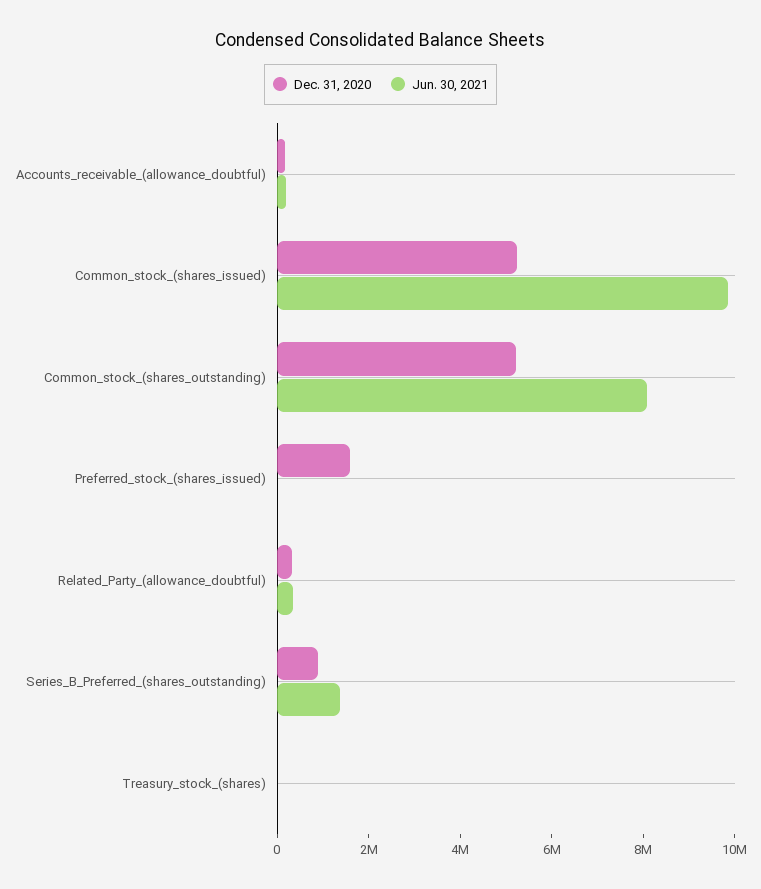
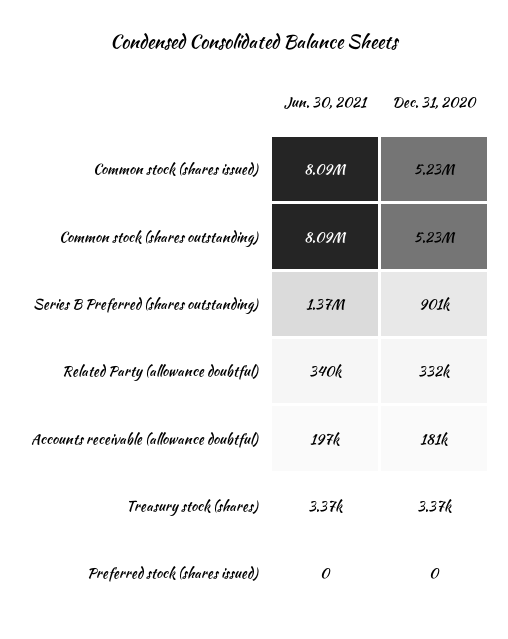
Jun. 30, 2021, Common_stock_(shares_issued): 10000000 -> 8090000
Dec. 31, 2020, Preferred_stock_(shares_issued): 1500000 -> 0

